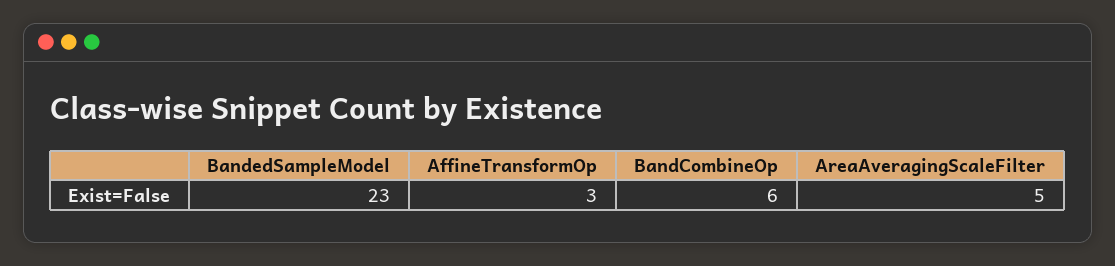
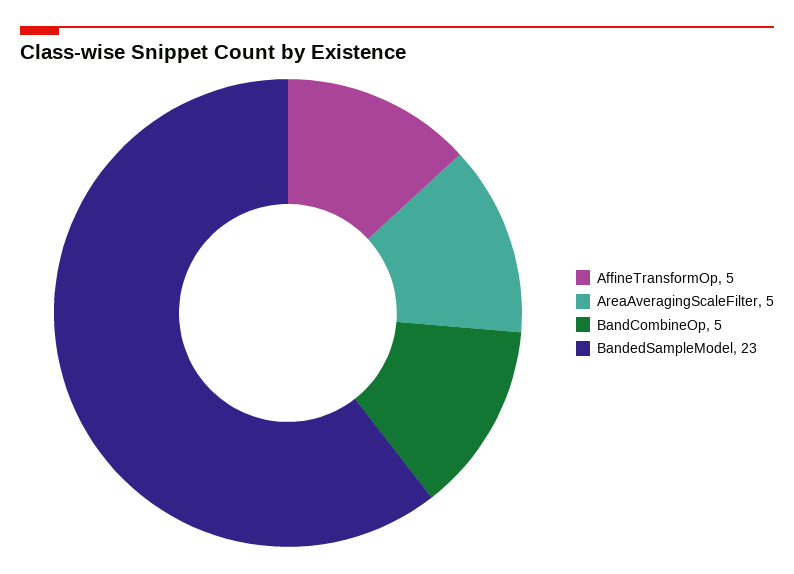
AffineTransformOp: 3 -> 5
BandCombineOp: 6 -> 5

